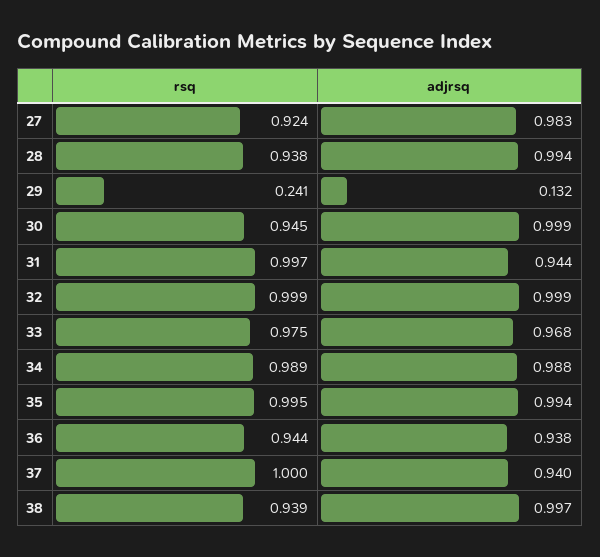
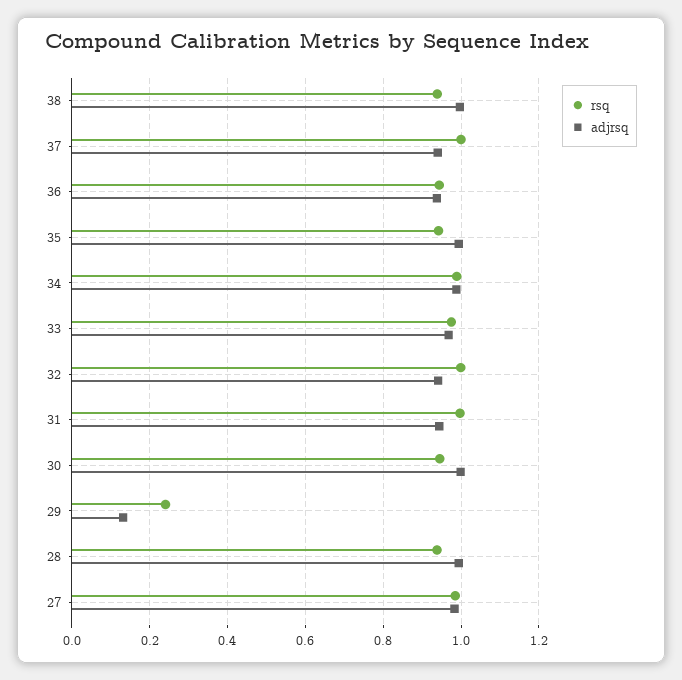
rsq, 27: 0.924 -> 0.98
adjrsq, 32: 0.999 -> 0.94
rsq, 35: 0.995 -> 0.94

